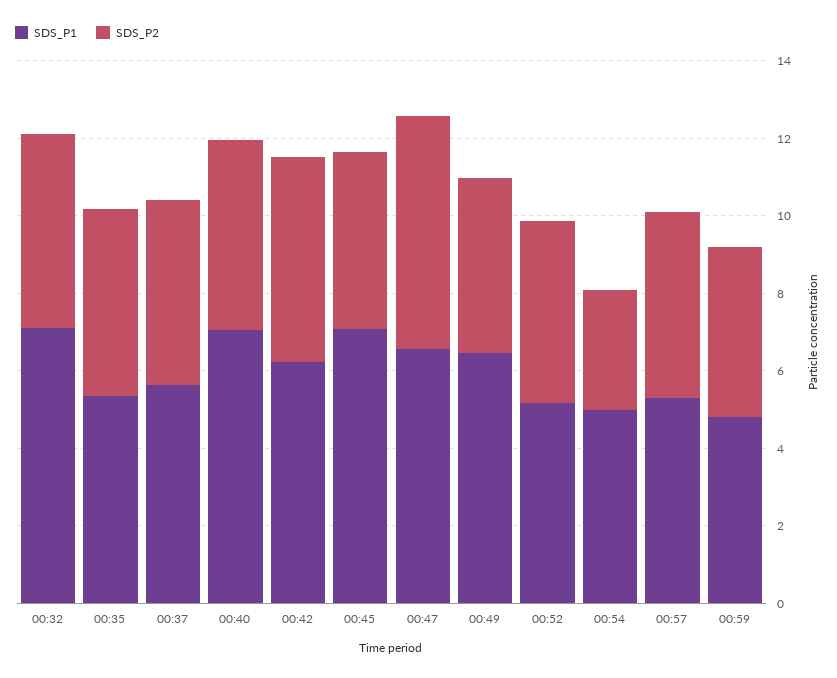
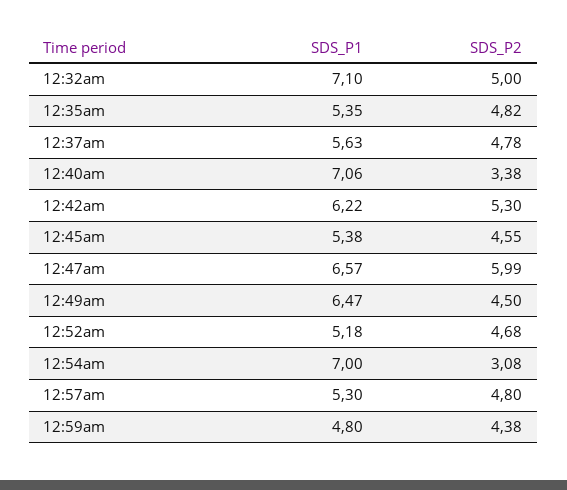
SDS_P2, 00:40: 5 -> 3.38
SDS_P1, 00:45: 7 -> 5.38
SDS_P1, 00:54: 5 -> 7

